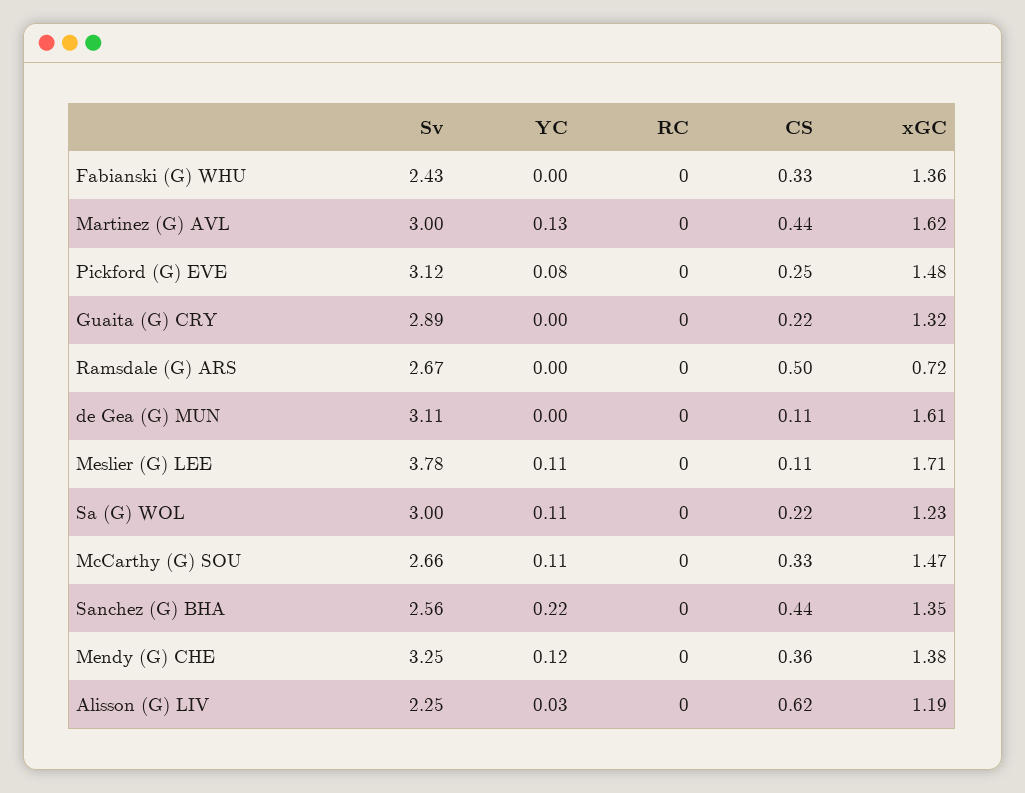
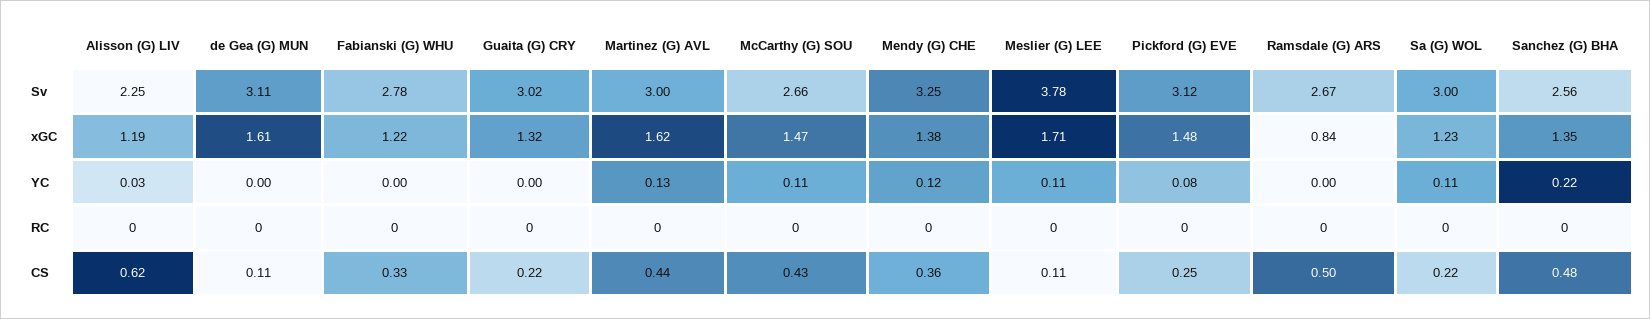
Sv, Fabianski (G) WHU: 2.43 -> 2.78
xGC, Fabianski (G) WHU: 1.36 -> 1.22
Sv, Guaita (G) CRY: 2.89 -> 3.02
xGC, Ramsdale (G) ARS: 0.72 -> 0.84
CS, McCarthy (G) SOU: 0.33 -> 0.43
CS, Sanchez (G) BHA: 0.44 -> 0.48

